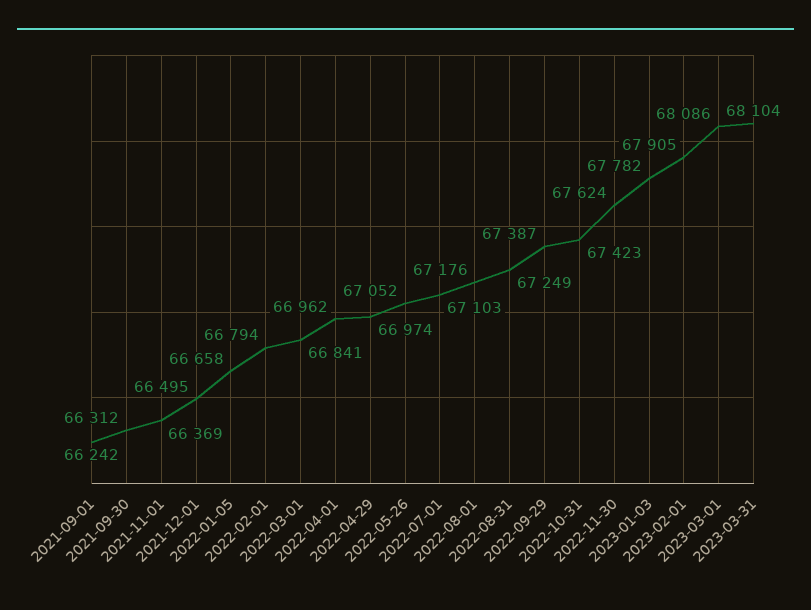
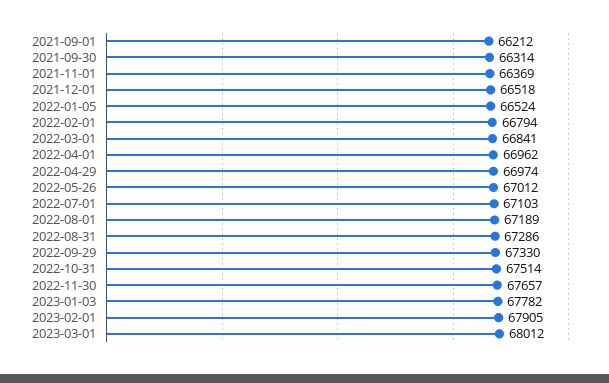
2021-09-01: 66242 -> 66212
2021-09-30: 66312 -> 66314
2021-12-01: 66495 -> 66518
2022-01-05: 66658 -> 66524
2022-05-26: 67052 -> 67012
2022-08-01: 67176 -> 67189
2022-08-31: 67249 -> 67286
2022-09-29: 67387 -> 67330
2022-10-31: 67423 -> 67514
2022-11-30: 67624 -> 67657
2023-03-01: 68086 -> 68012
2023-03-31: 68104 -> none

